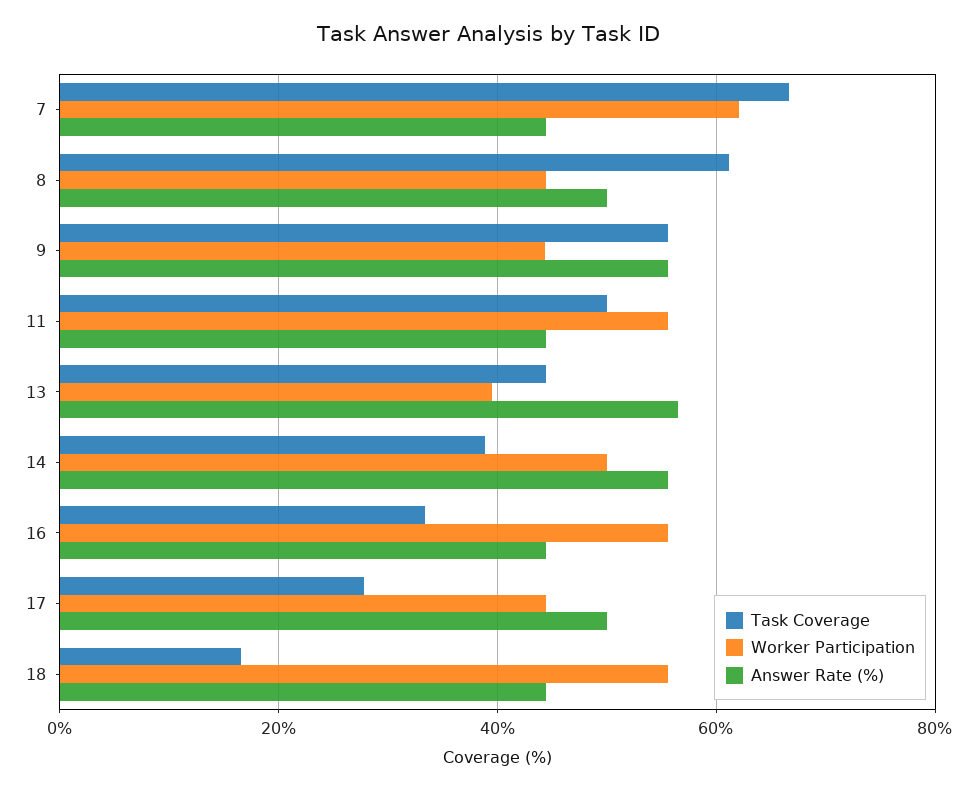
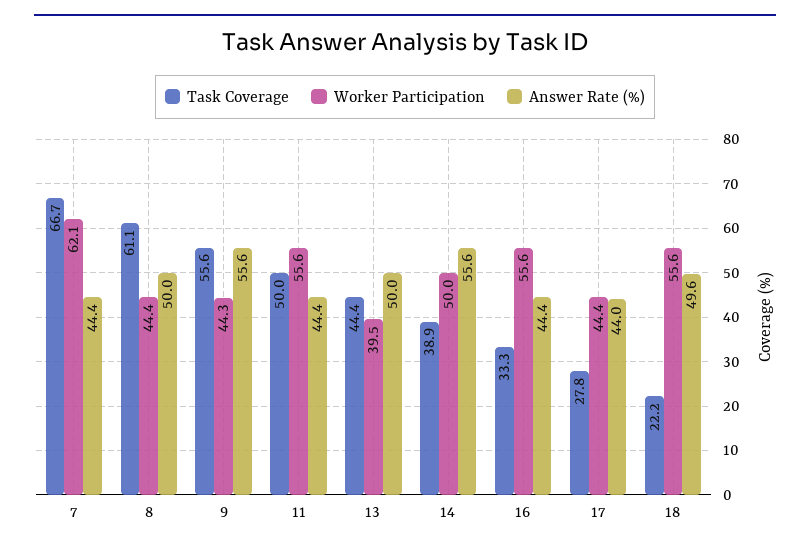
Answer Rate (%), 13: 56 -> 50
Answer Rate (%), 17: 50 -> 44
Task Coverage, 18: 16 -> 22.2
Answer Rate (%), 18: 44 -> 49.6

